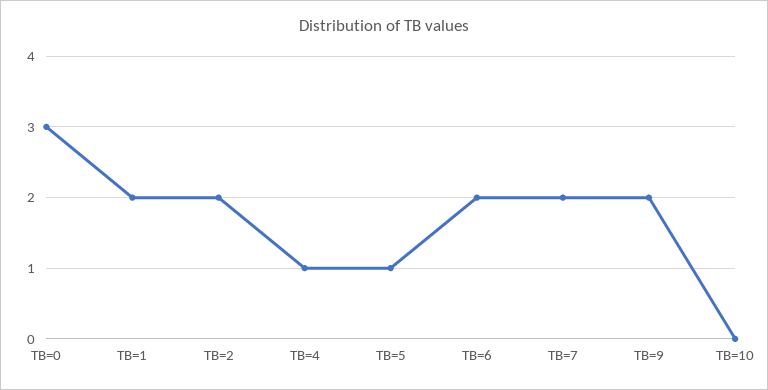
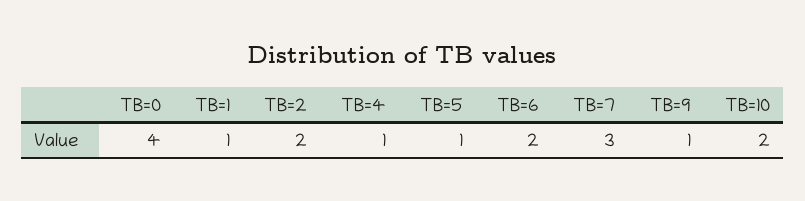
TB=0: 3 -> 4
TB=1: 2 -> 1
TB=7: 2 -> 3
TB=9: 2 -> 1
TB=10: 0 -> 2

